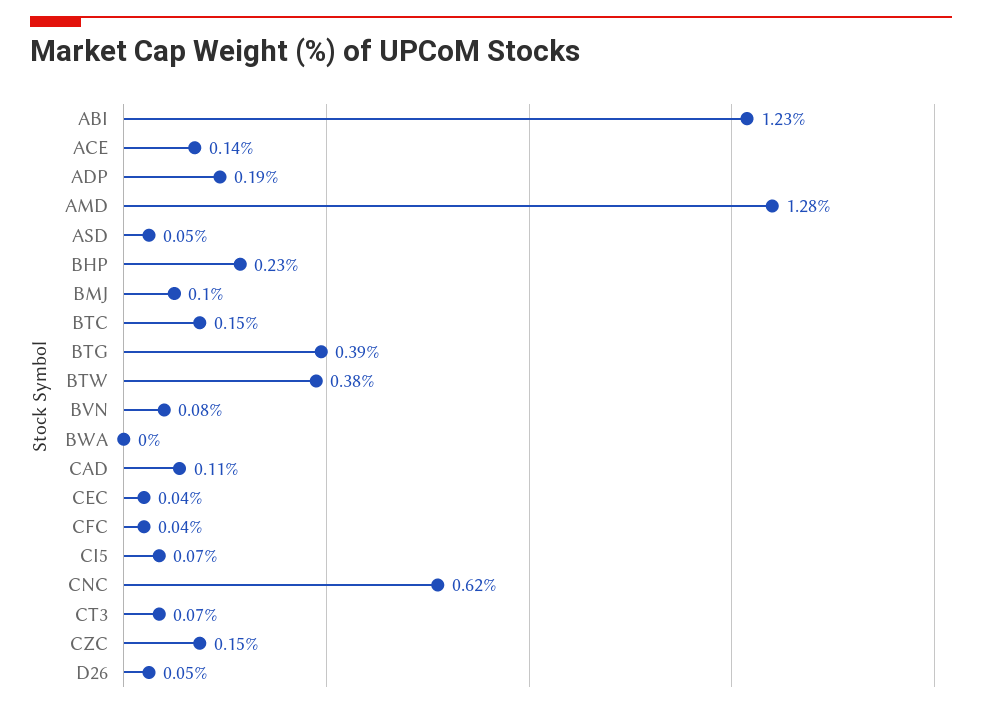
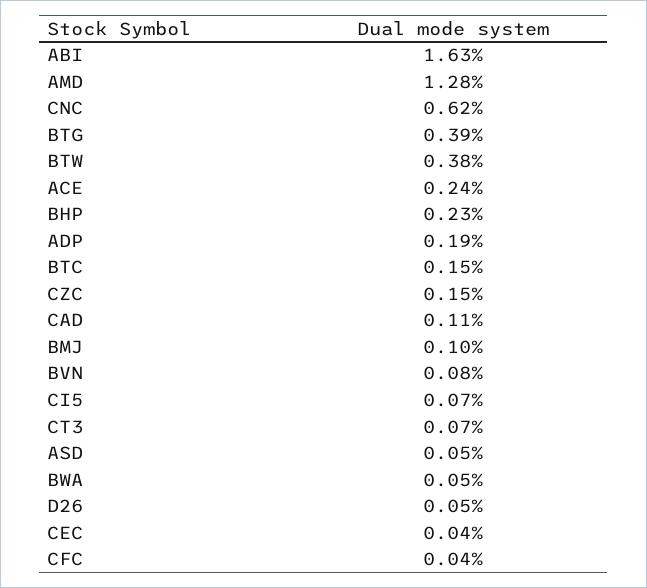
ABI: 1.23 -> 1.63
ACE: 0.14 -> 0.24
BWA: 0 -> 0.05

